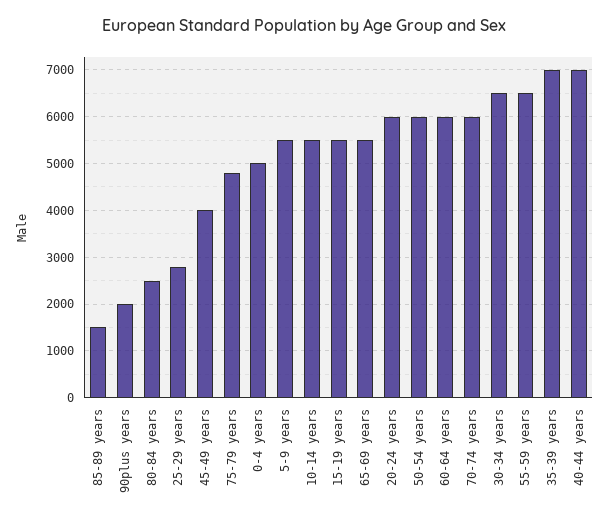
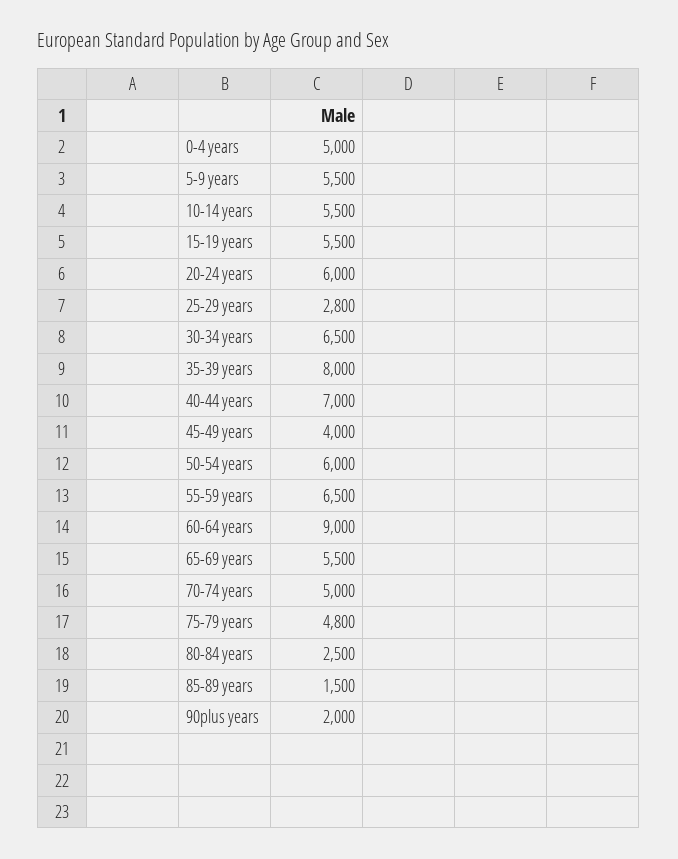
60-64 years: 6000 -> 9000
70-74 years: 6000 -> 5000
35-39 years: 7000 -> 8000

